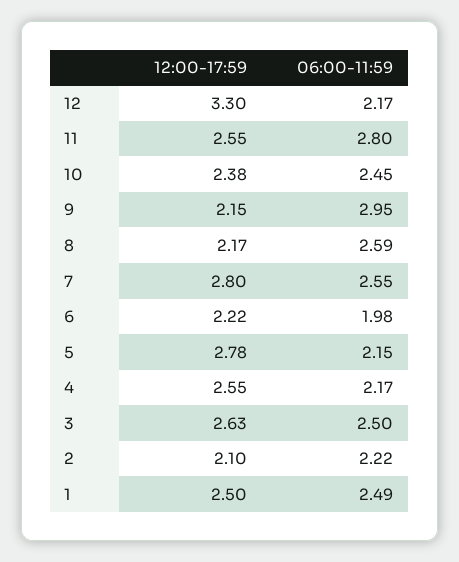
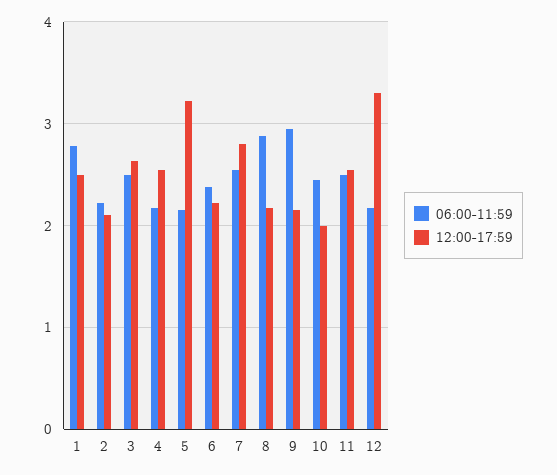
06:00-11:59, 11: 2.8 -> 2.5
12:00-17:59, 10: 2.38 -> 2
06:00-11:59, 8: 2.59 -> 2.9
06:00-11:59, 6: 1.98 -> 2.4
12:00-17:59, 5: 2.78 -> 3.2
06:00-11:59, 1: 2.49 -> 2.8

